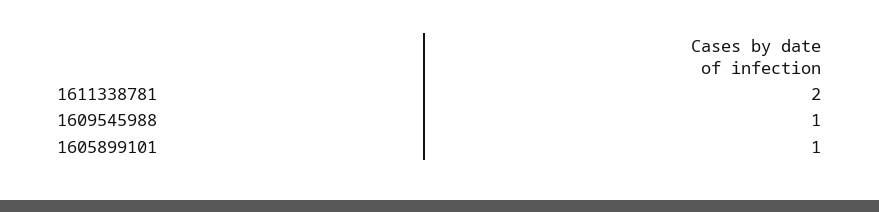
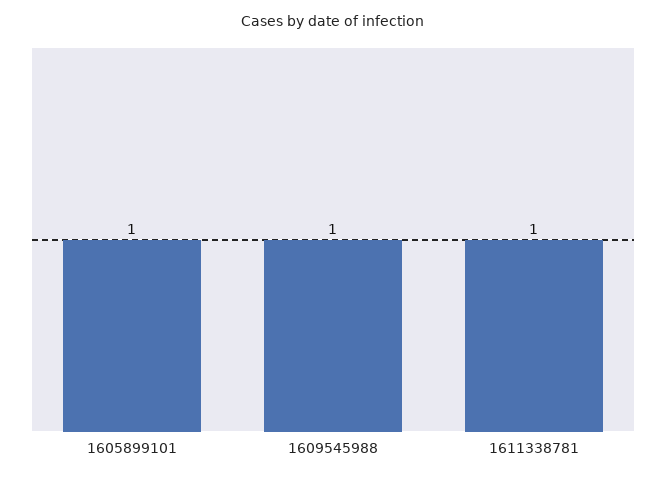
1611338781: 2 -> 1

